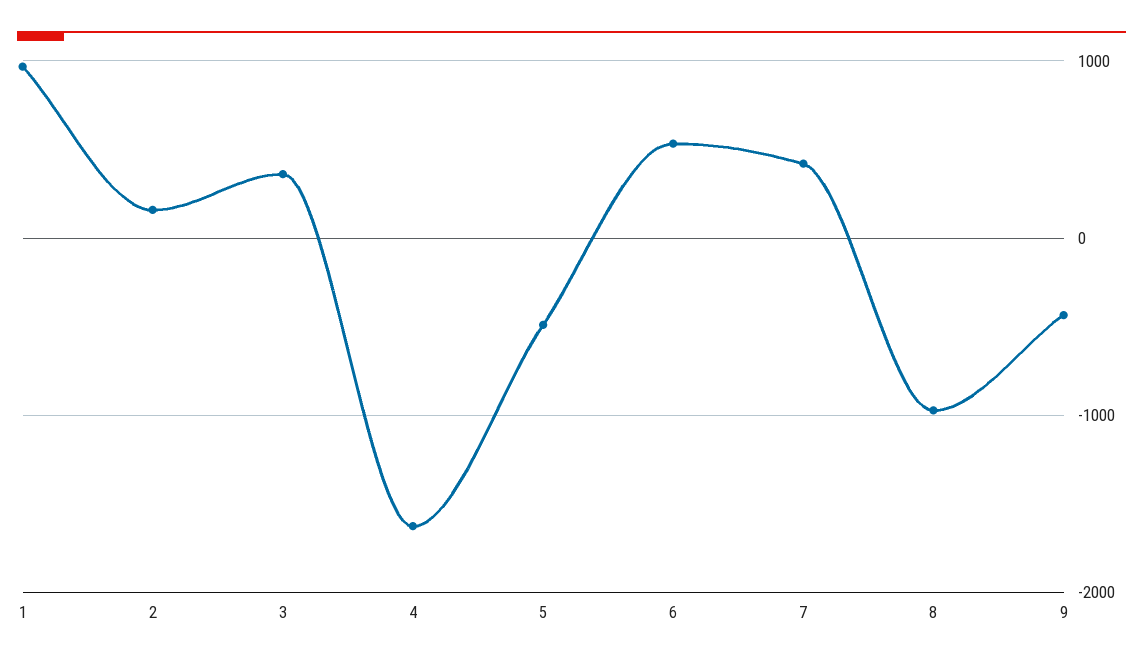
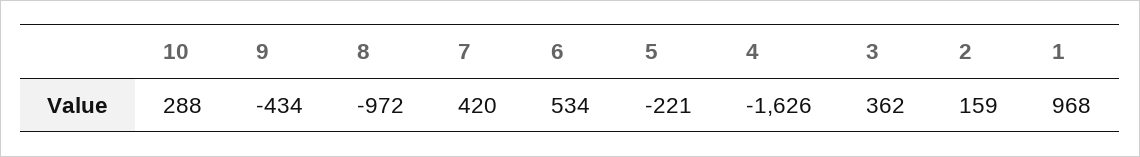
5: -500 -> -221
10: none -> 288

